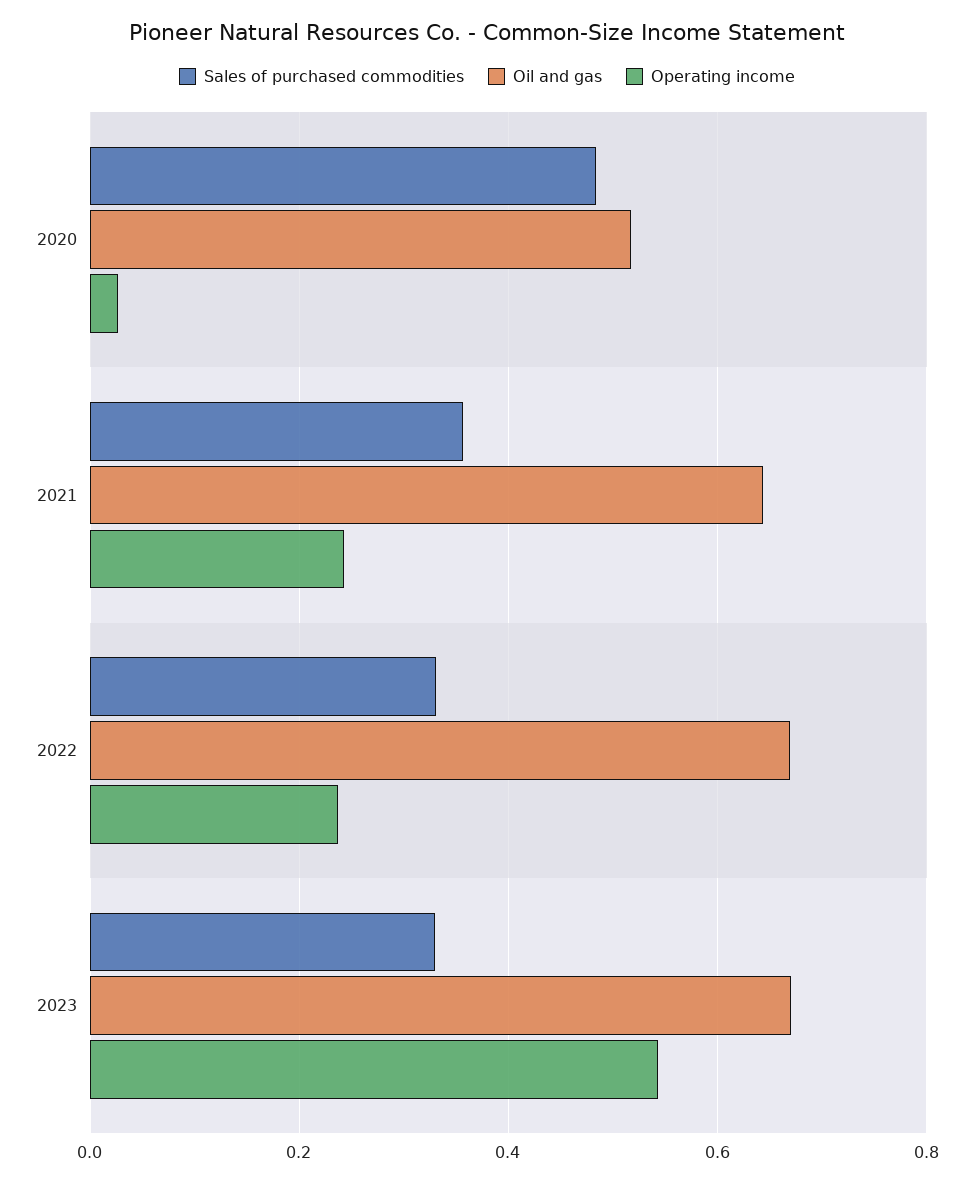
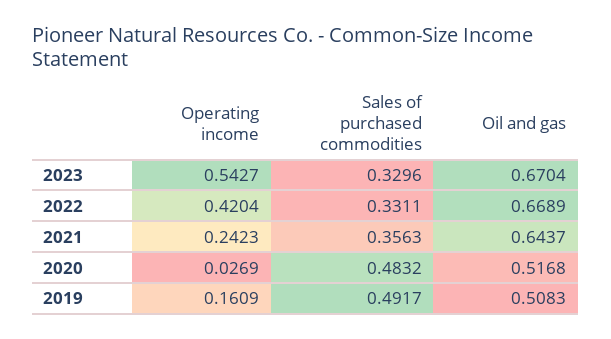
Operating income, 2022: 0.24 -> 0.4204
Operating income, 2019: none -> 0.1609
Sales of purchased commodities, 2019: none -> 0.4917
Oil and gas, 2019: none -> 0.5083

